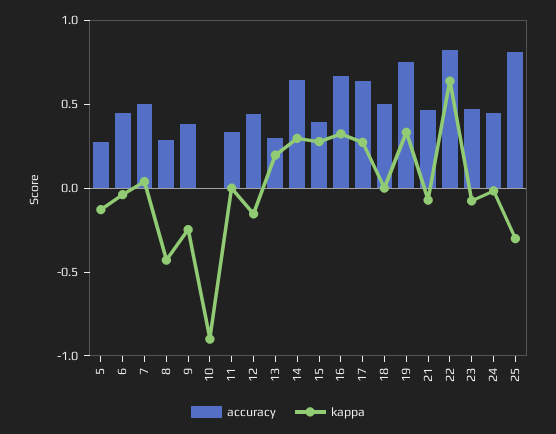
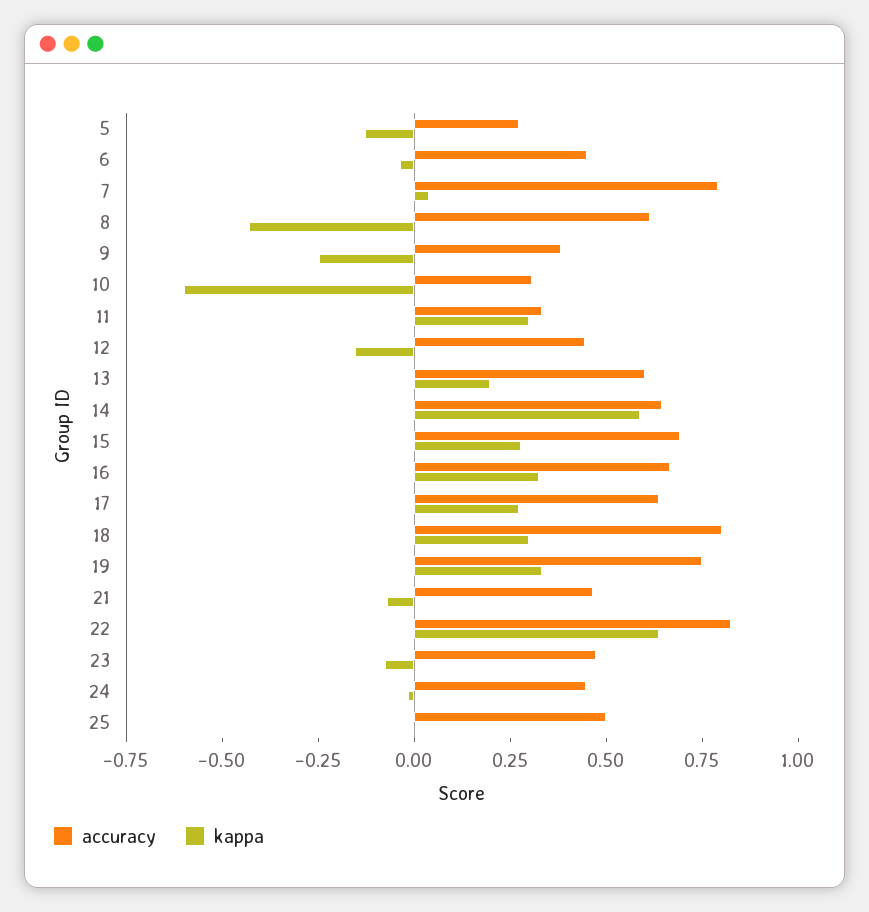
accuracy, 7: 0.5 -> 0.8
accuracy, 8: 0.3 -> 0.6
accuracy, 10: 0 -> 0.3
kappa, 10: -0.9 -> -0.6
kappa, 11: 0 -> 0.3
accuracy, 13: 0.3 -> 0.6
kappa, 14: 0.3 -> 0.6
accuracy, 15: 0.4 -> 0.7
accuracy, 18: 0.5 -> 0.8
kappa, 18: 0 -> 0.3
accuracy, 25: 0.8 -> 0.5
kappa, 25: -0.3 -> 0

